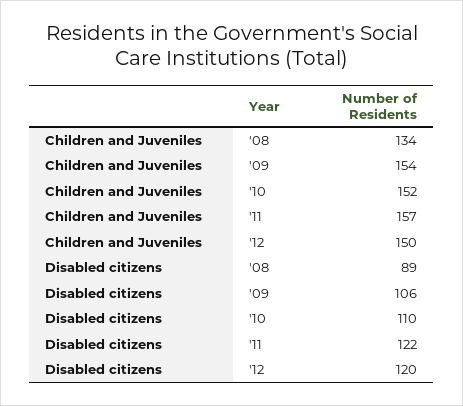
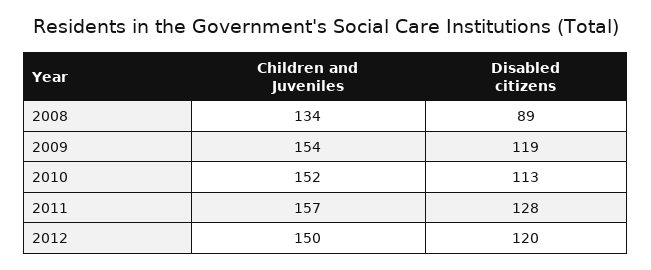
Disabled citizens, '09: 106 -> 119
Disabled citizens, '10: 110 -> 113
Disabled citizens, '11: 122 -> 128

